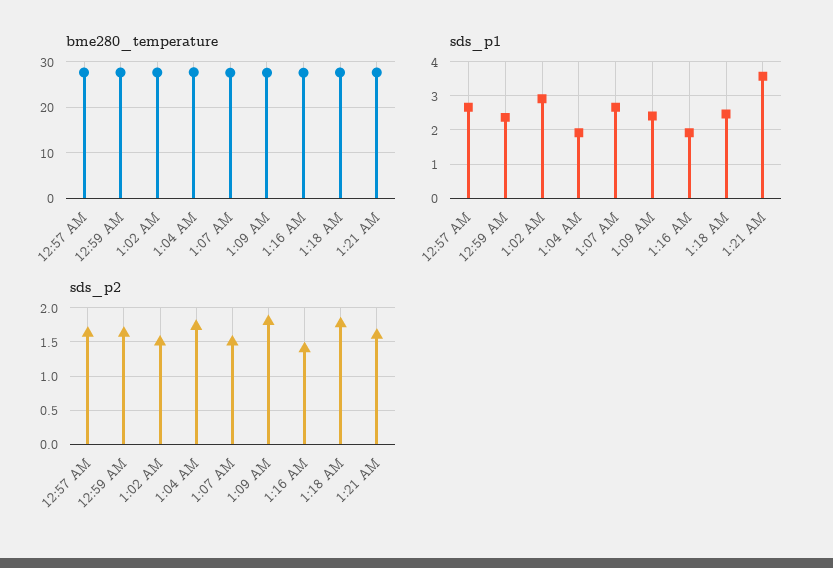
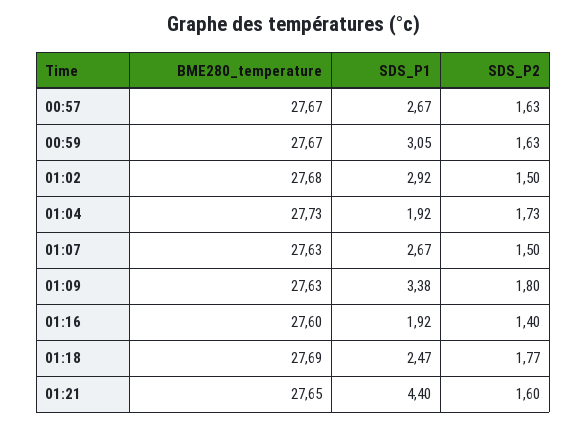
sds_p1, 12:59 AM: 2.4 -> 3.05
sds_p1, 1:09 AM: 2.4 -> 3.38
sds_p1, 1:21 AM: 3.6 -> 4.4

